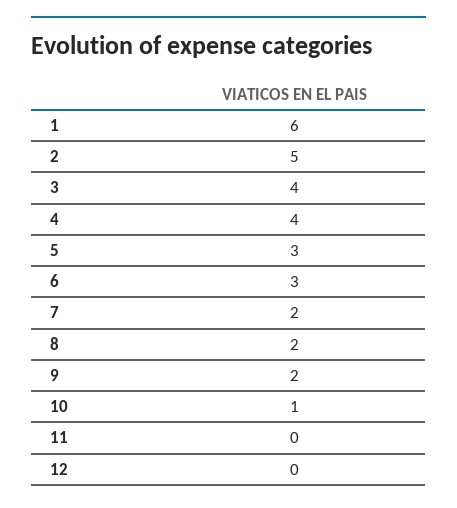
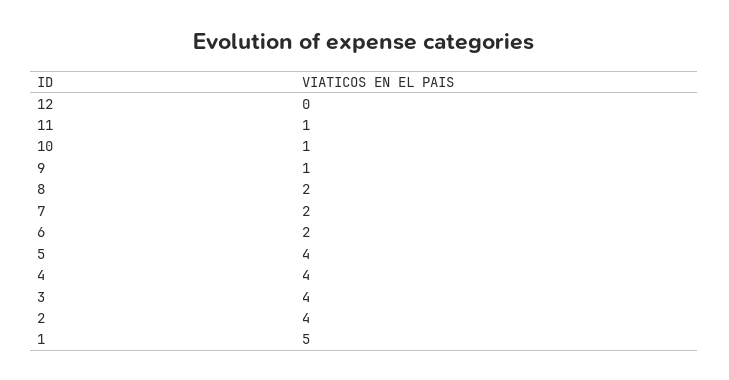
1: 6 -> 5
2: 5 -> 4
5: 3 -> 4
6: 3 -> 2
9: 2 -> 1
11: 0 -> 1

